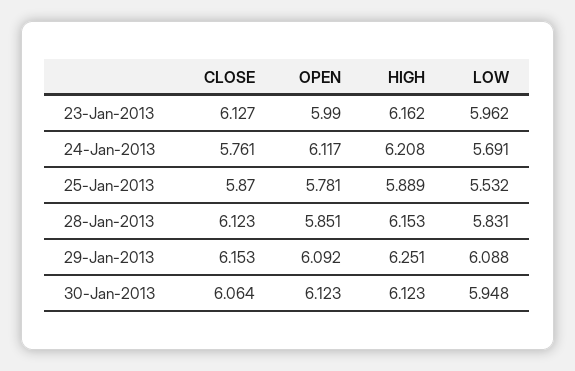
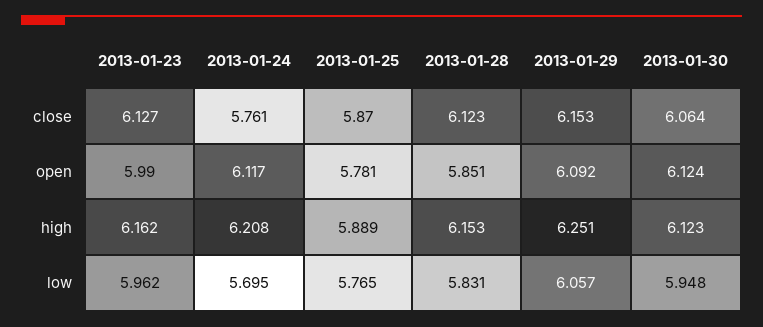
LOW, 24-Jan-2013: 5.691 -> 5.695
LOW, 25-Jan-2013: 5.532 -> 5.765
LOW, 29-Jan-2013: 6.088 -> 6.057
OPEN, 30-Jan-2013: 6.123 -> 6.124

